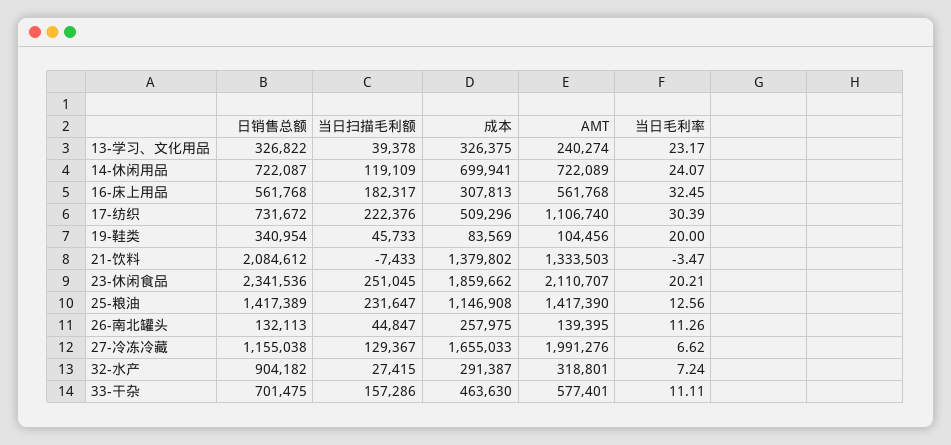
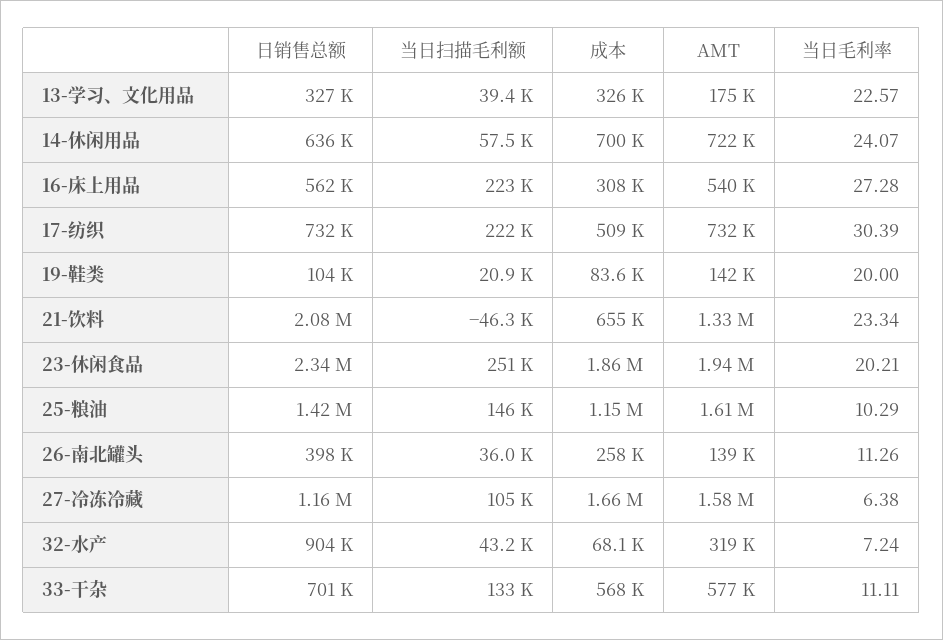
AMT, 13-学习、文化用品: 240274 -> 175000
当日毛利率, 13-学习、文化用品: 23.17 -> 22.57
日销售总额, 14-休闲用品: 722087 -> 636000
当日扫描毛利额, 14-休闲用品: 119109 -> 57500
当日扫描毛利额, 16-床上用品: 182317 -> 223000
AMT, 16-床上用品: 561768 -> 540000
当日毛利率, 16-床上用品: 32.45 -> 27.28
AMT, 17-纺织: 1106740 -> 732000
日销售总额, 19-鞋类: 340954 -> 104000
当日扫描毛利额, 19-鞋类: 45733 -> 20900
AMT, 19-鞋类: 104456 -> 142000
当日扫描毛利额, 21-饮料: -7433 -> -46300
成本, 21-饮料: 1379802 -> 655000
当日毛利率, 21-饮料: -3.47 -> 23.34
AMT, 23-休闲食品: 2110707 -> 1940000
当日扫描毛利额, 25-粮油: 231647 -> 146000
AMT, 25-粮油: 1417390 -> 1610000
当日毛利率, 25-粮油: 12.56 -> 10.29
日销售总额, 26-南北罐头: 132113 -> 398000
当日扫描毛利额, 26-南北罐头: 44847 -> 36000
当日扫描毛利额, 27-冷冻冷藏: 129367 -> 105000
AMT, 27-冷冻冷藏: 1991276 -> 1580000
当日毛利率, 27-冷冻冷藏: 6.62 -> 6.38
当日扫描毛利额, 32-水产: 27415 -> 43200
成本, 32-水产: 291387 -> 68100
当日扫描毛利额, 33-干杂: 157286 -> 133000
成本, 33-干杂: 463630 -> 568000

